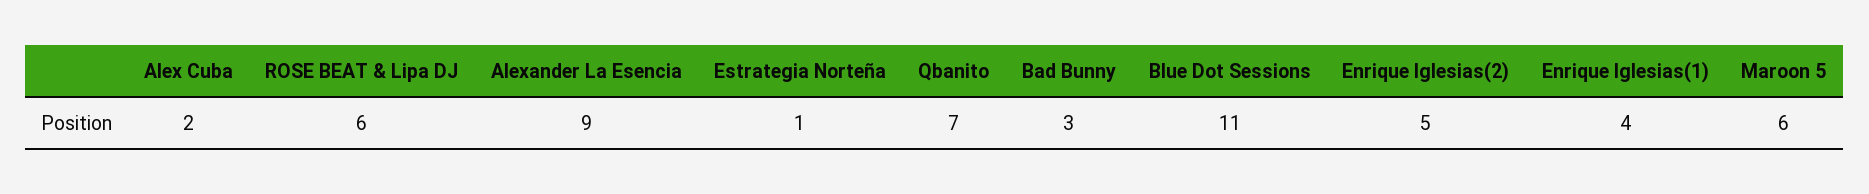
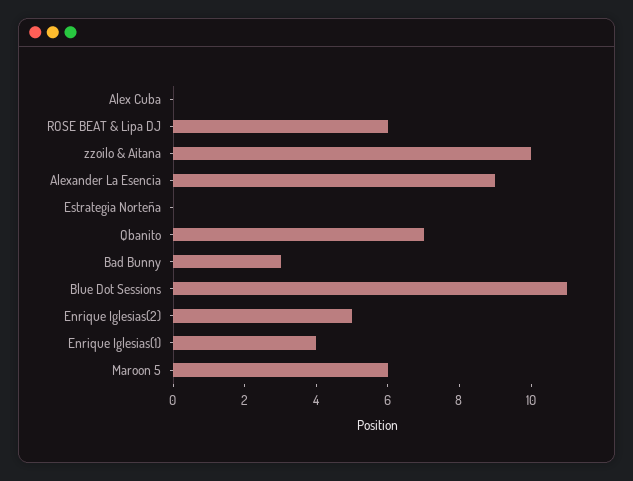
Alex Cuba: 2 -> 0
Estrategia Norteña: 1 -> 0
zzoilo & Aitana: none -> 10

